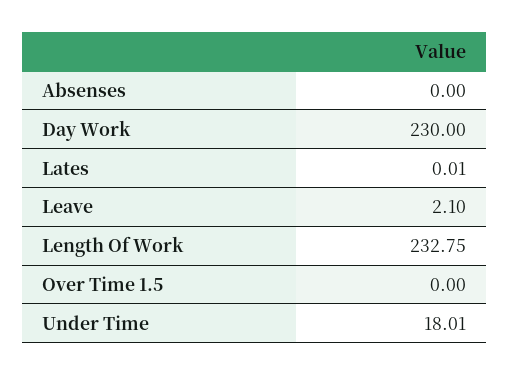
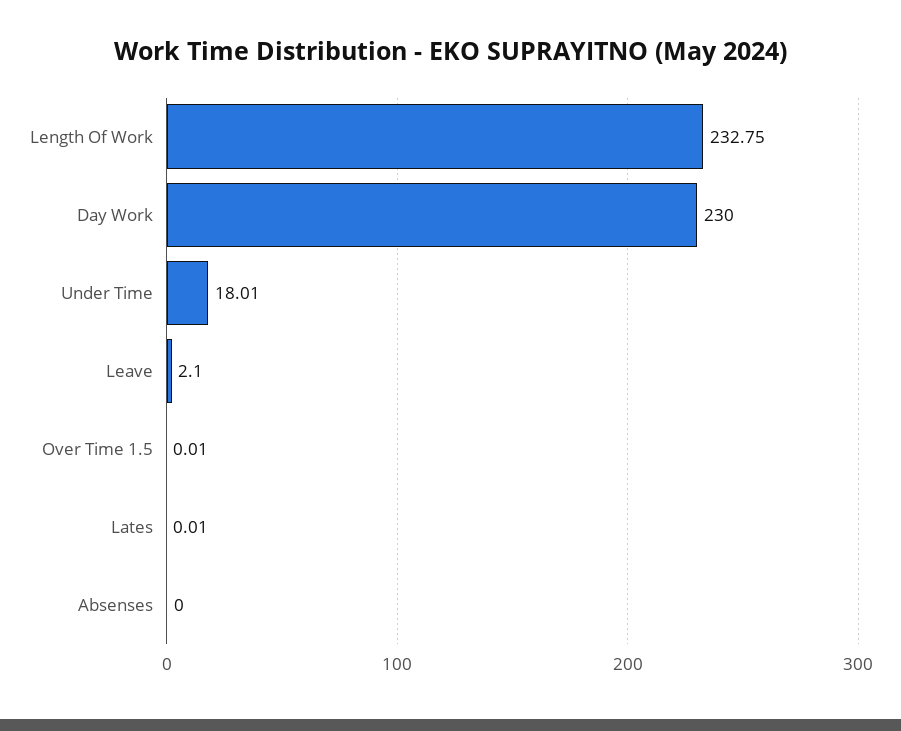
Over Time 1.5: 0 -> 0.01

